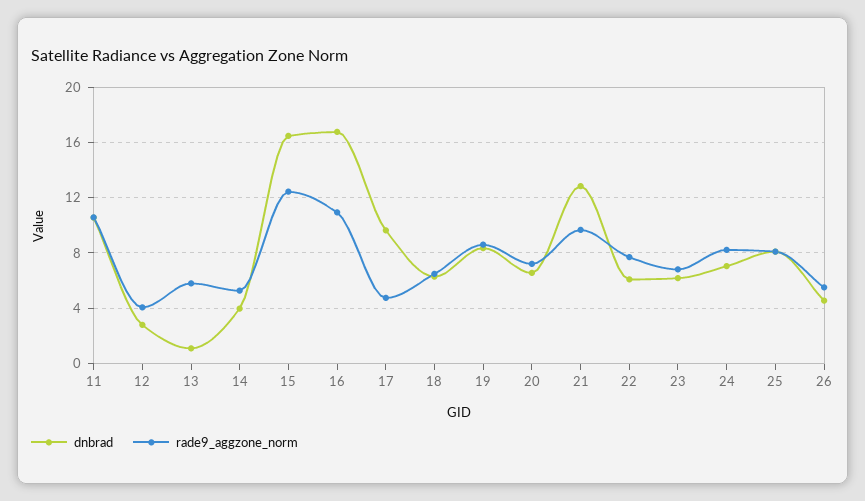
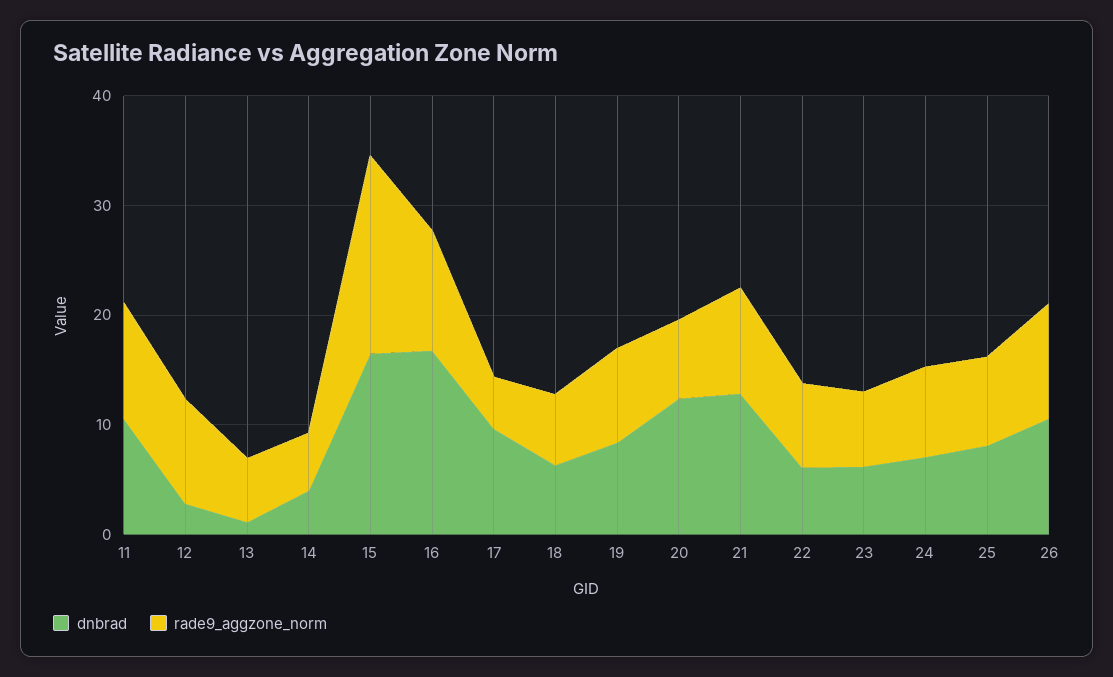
rade9_aggzone_norm, 12: 4 -> 10
rade9_aggzone_norm, 15: 12.5 -> 18
dnbrad, 20: 6.5 -> 12
dnbrad, 26: 4.5 -> 10
rade9_aggzone_norm, 26: 5.5 -> 10

